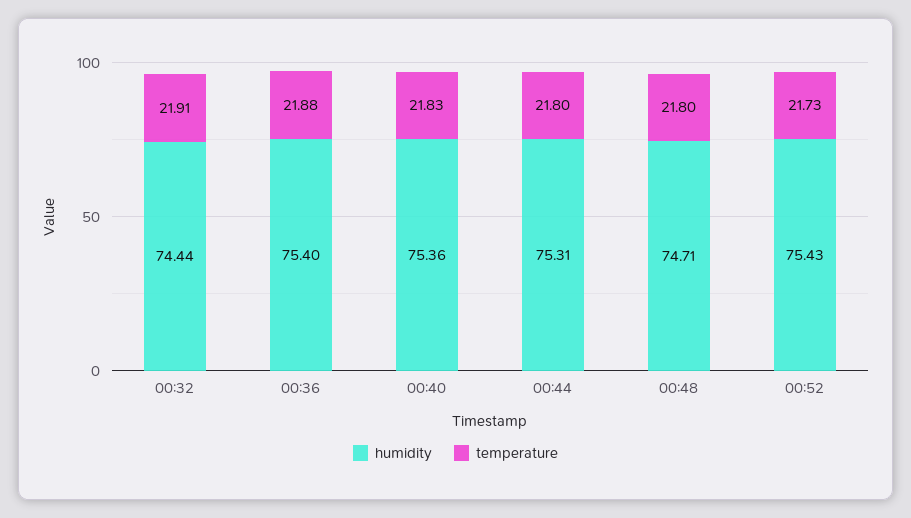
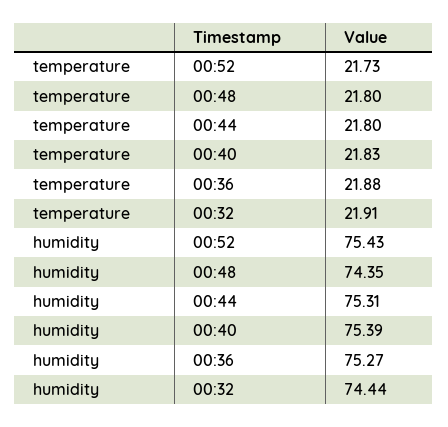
humidity, 00:36: 75.4 -> 75.27
humidity, 00:40: 75.36 -> 75.39
humidity, 00:48: 74.71 -> 74.35

